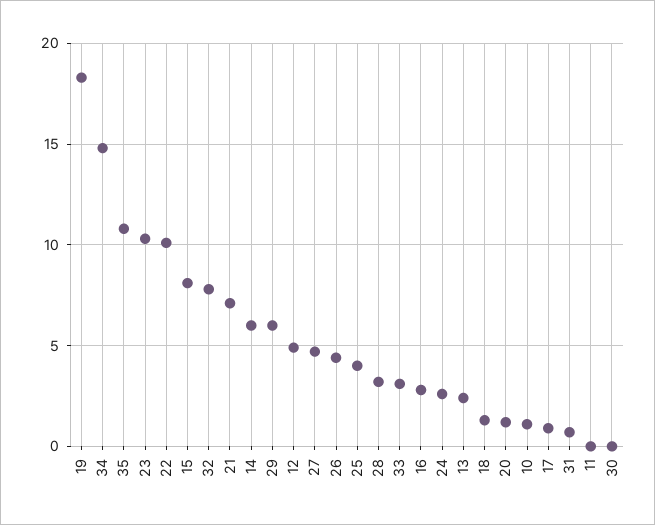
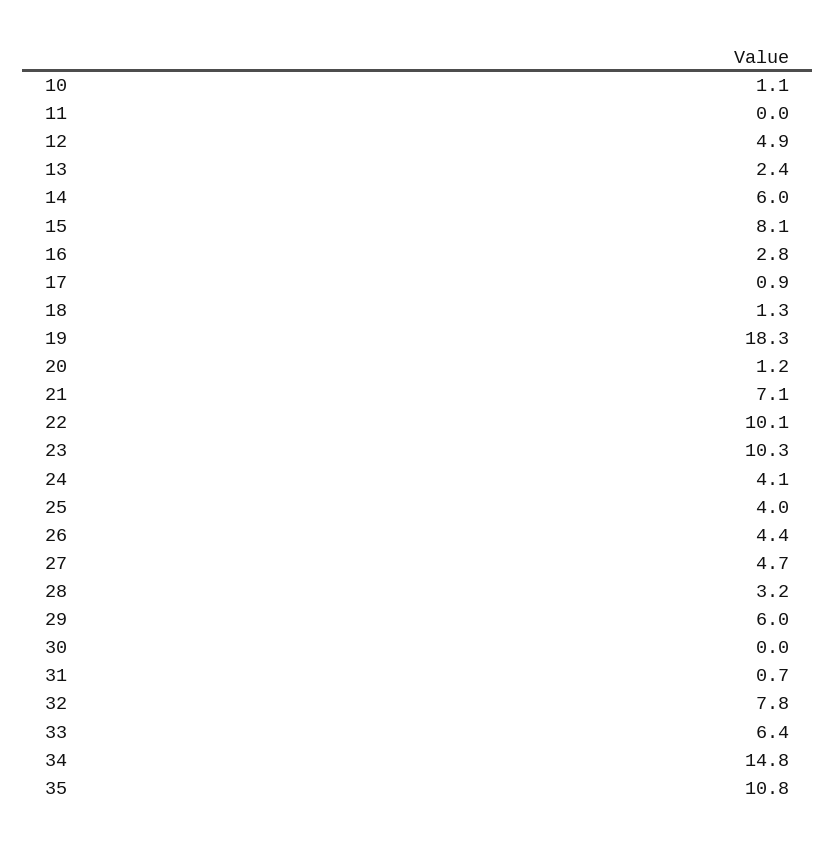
33: 3 -> 6.4
24: 2.5 -> 4.1

